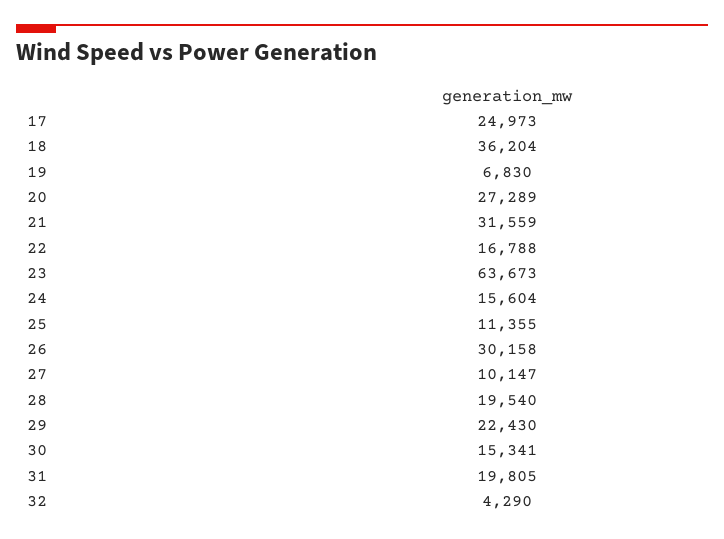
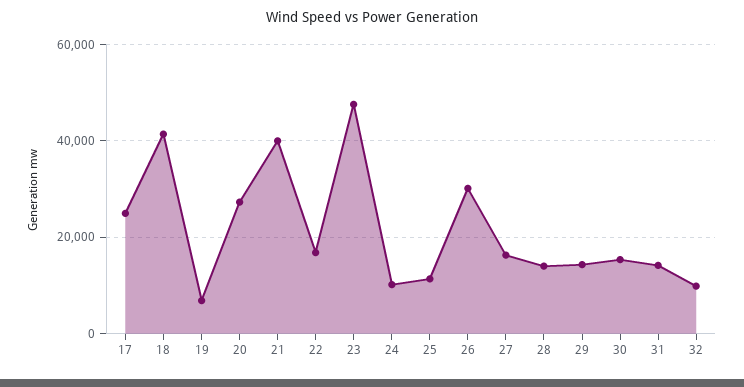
18: 36204 -> 42000
21: 31559 -> 40000
23: 63673 -> 48000
24: 15604 -> 10000
27: 10147 -> 16000
28: 19540 -> 14000
29: 22430 -> 14000
31: 19805 -> 14000
32: 4290 -> 10000

